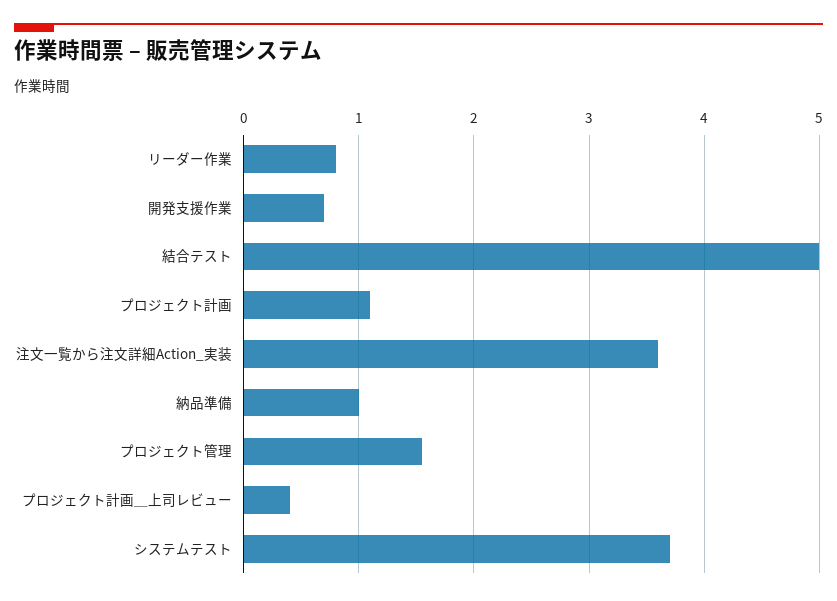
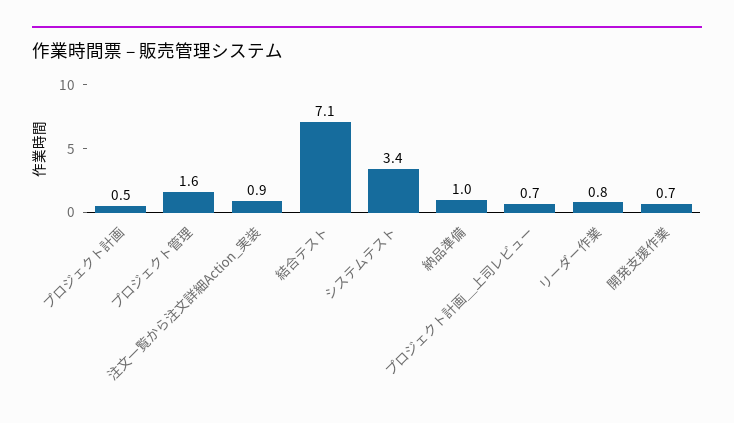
結合テスト: 5 -> 7.1
プロジェクト計画: 1.1 -> 0.5
注文一覧から注文詳細Action_実装: 3.6 -> 0.9
プロジェクト計画＿上司レビュー: 0.4 -> 0.7
システムテスト: 3.7 -> 3.4

